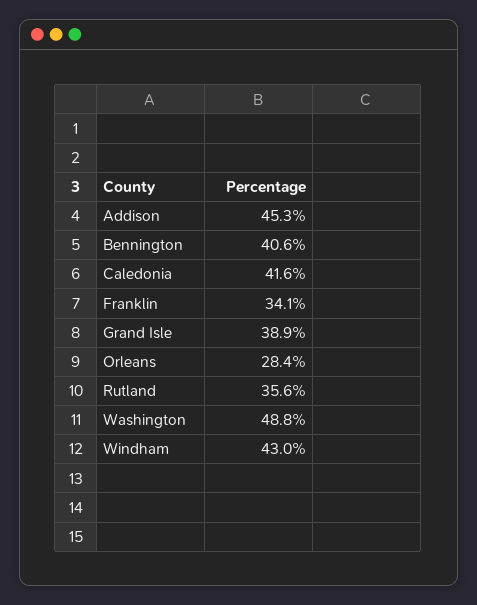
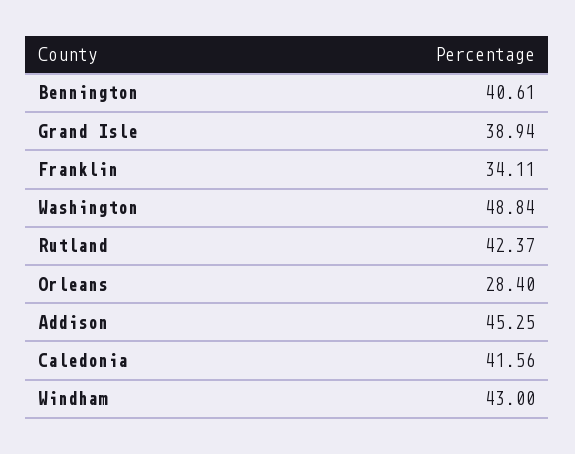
Rutland: 35.6 -> 42.37

